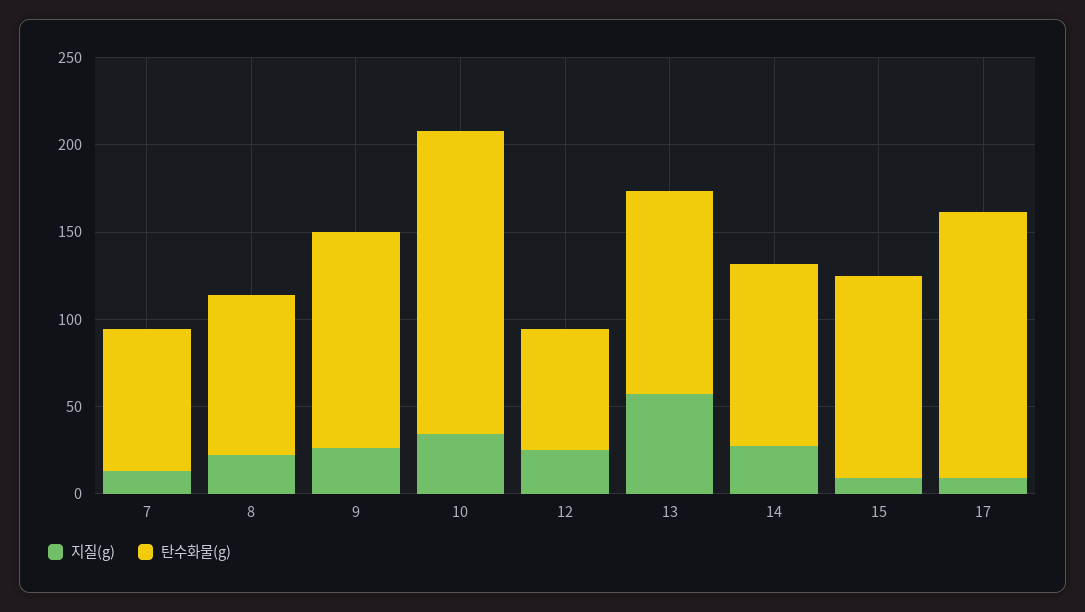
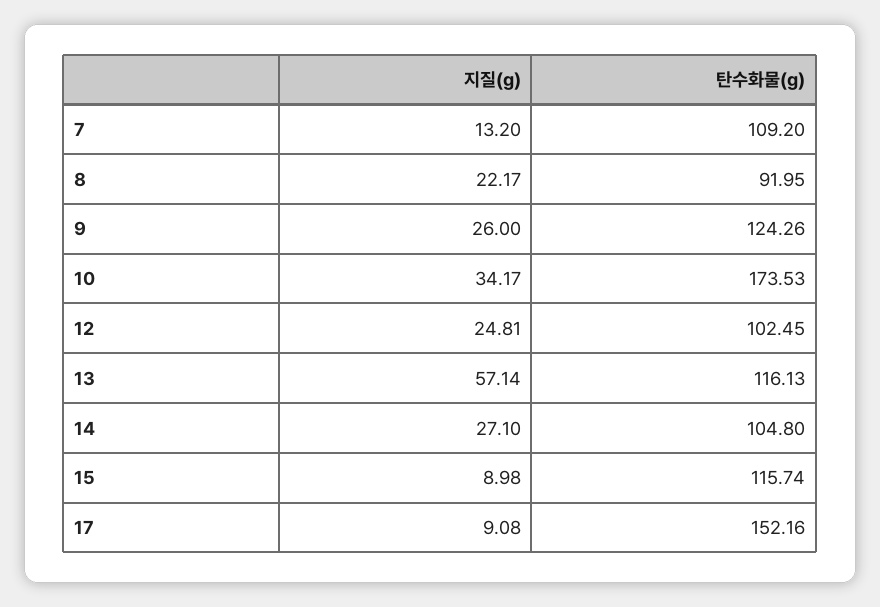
탄수화물(g), 7: 80 -> 109.2
탄수화물(g), 12: 70 -> 102.45

